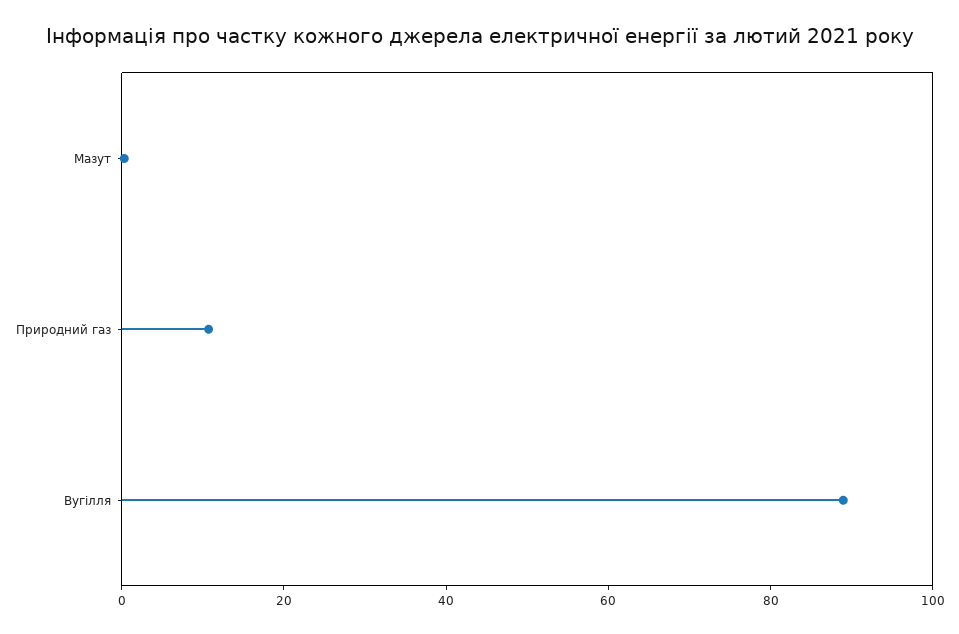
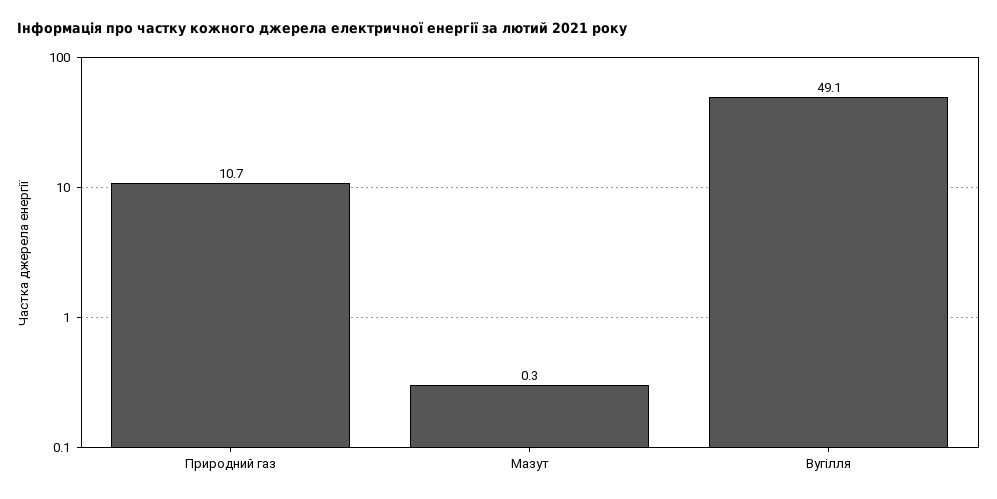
Вугілля: 90 -> 49.1

